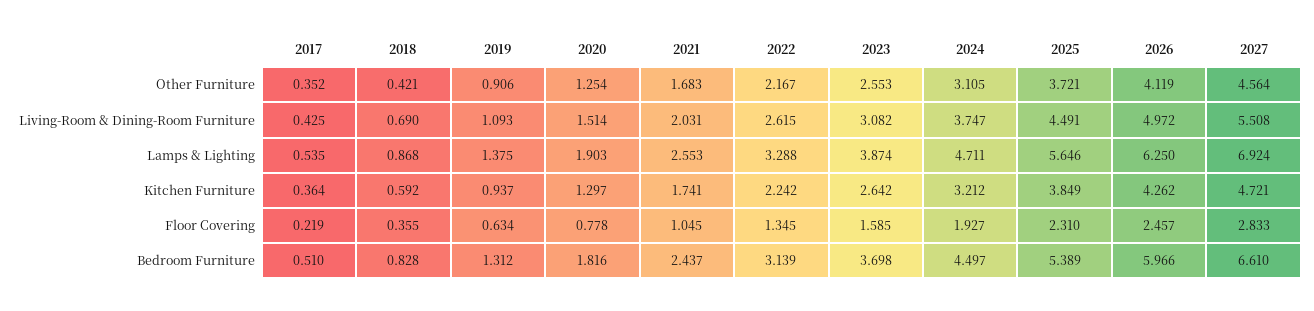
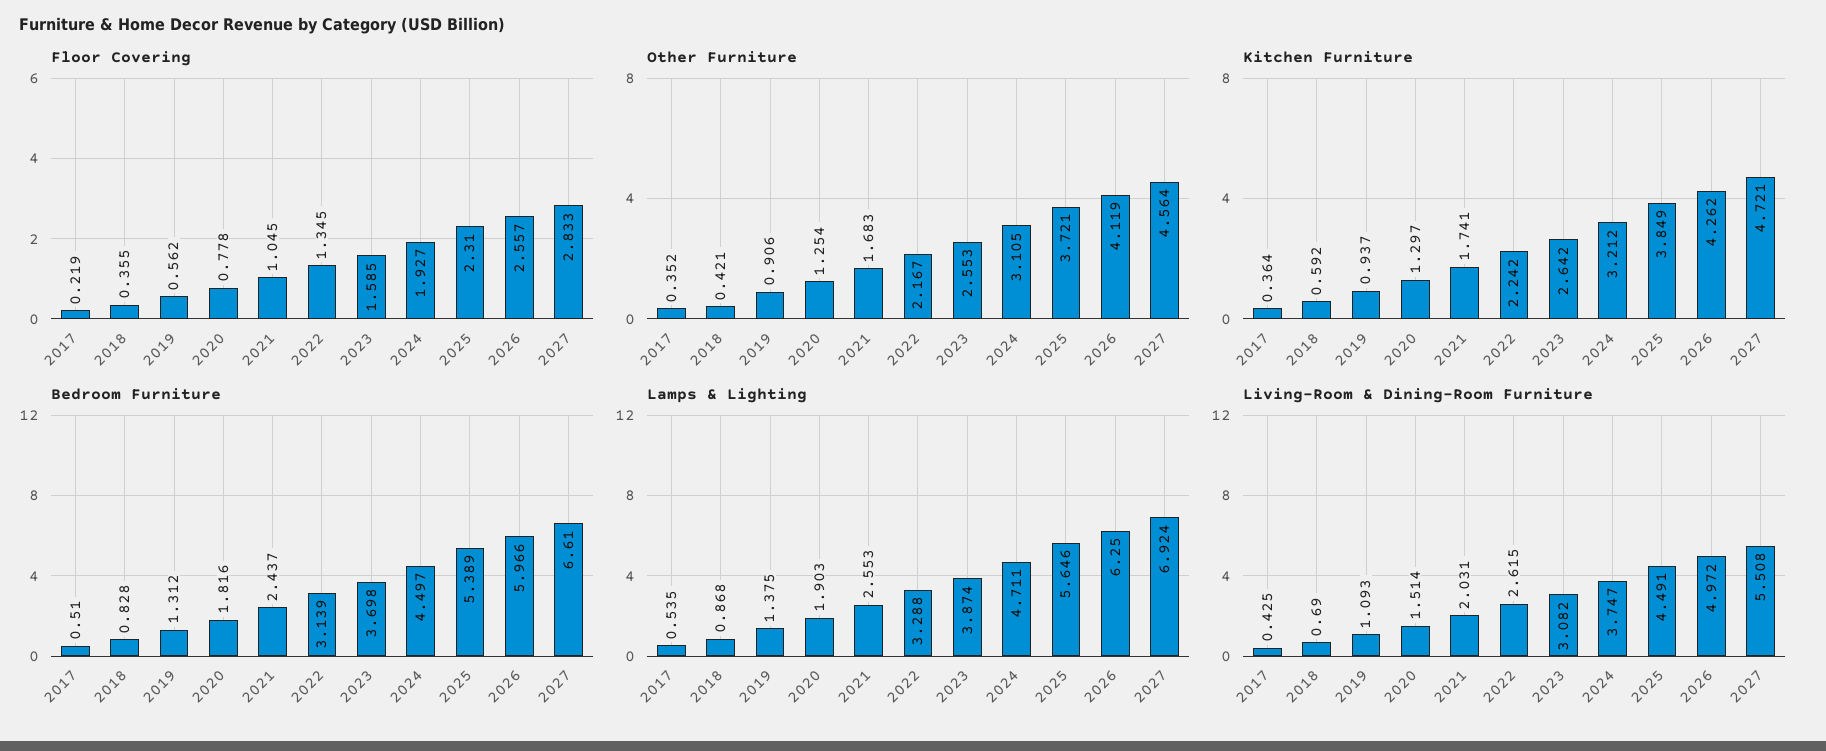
Floor Covering, 2019: 0.634 -> 0.562
Floor Covering, 2026: 2.457 -> 2.557

